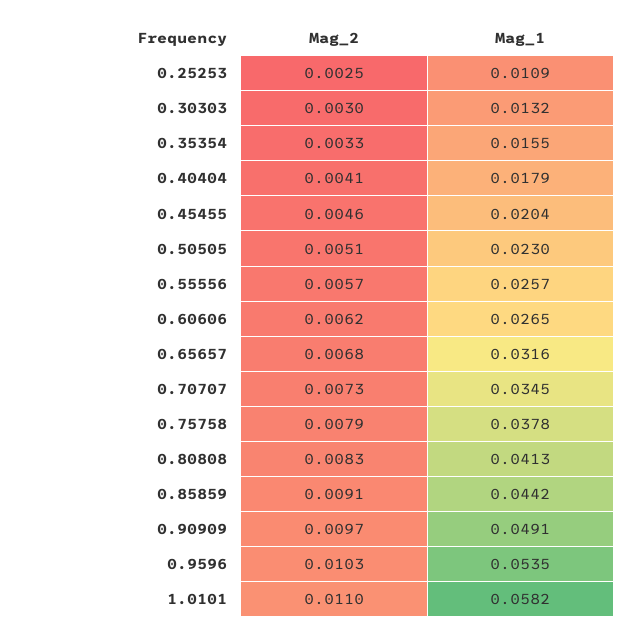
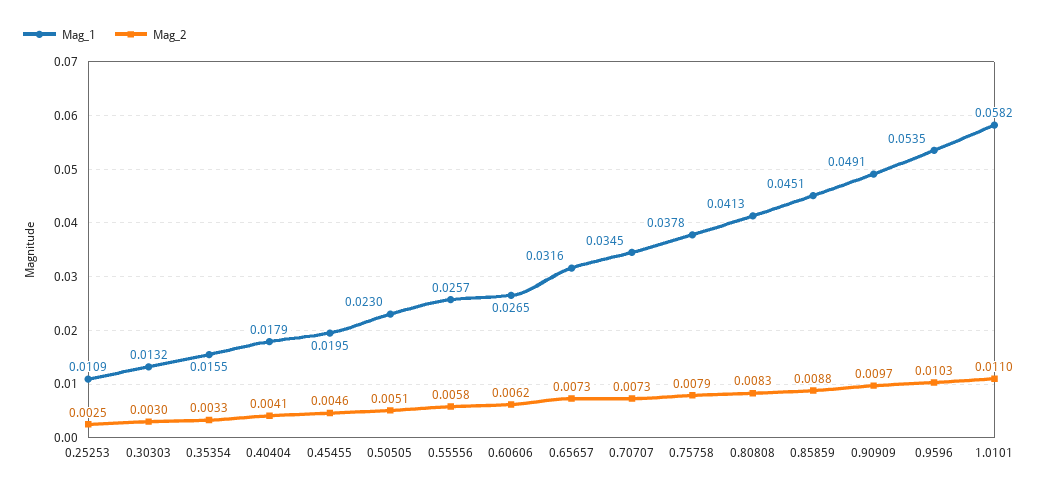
Mag_1, 0.45455: 0.0204 -> 0.0195
Mag_2, 0.55556: 0.0057 -> 0.0058
Mag_2, 0.65657: 0.0068 -> 0.0073
Mag_2, 0.85859: 0.0091 -> 0.0088
Mag_1, 0.85859: 0.0442 -> 0.0451

